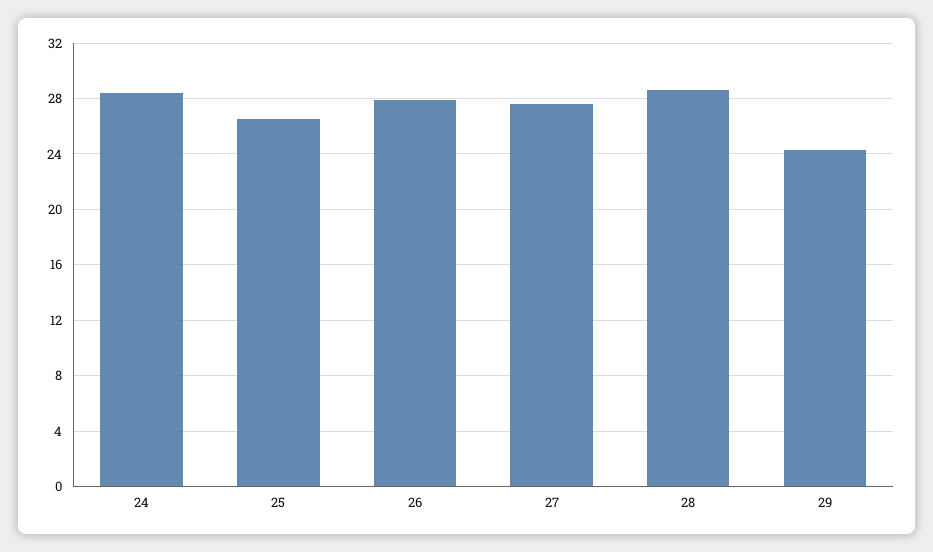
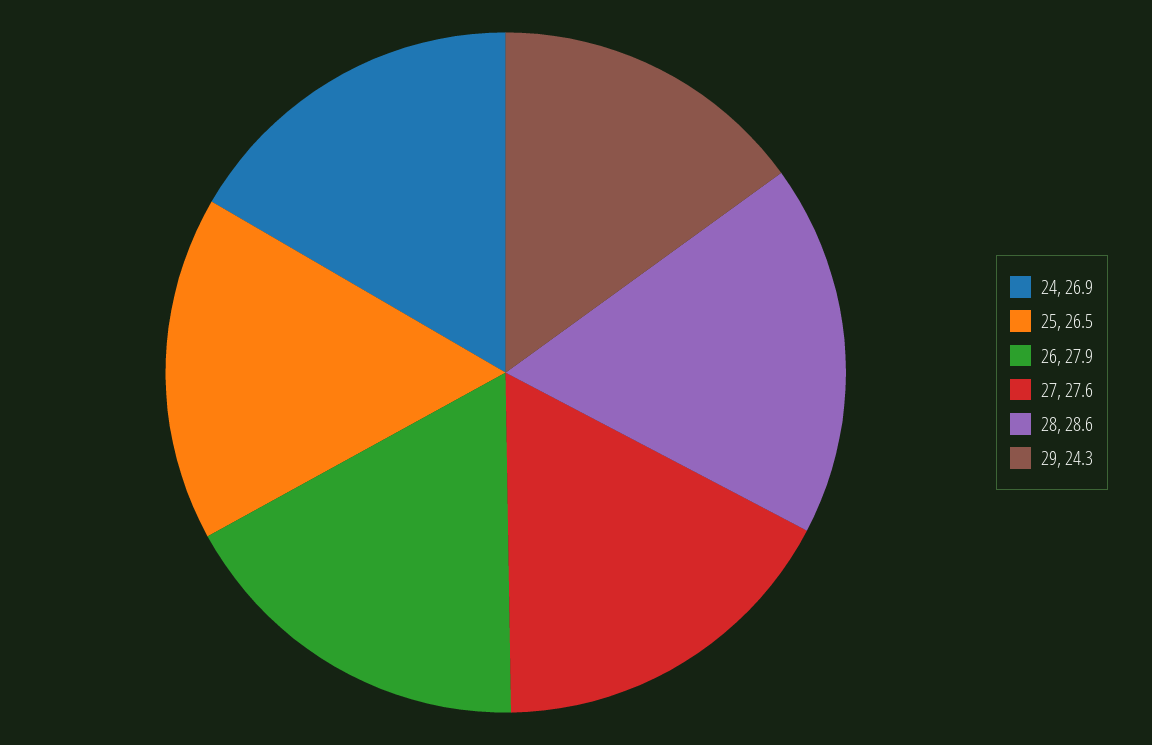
24: 28.5 -> 26.9

